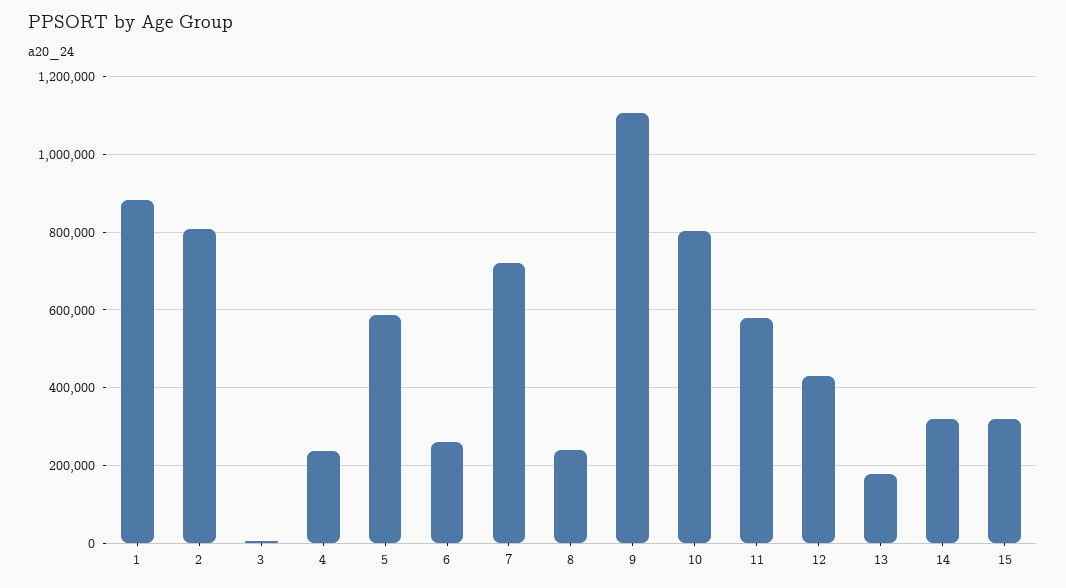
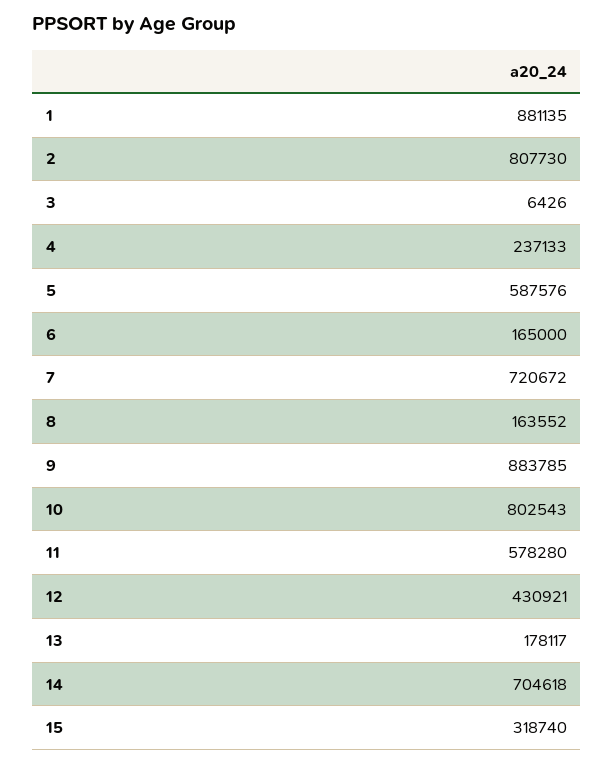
6: 260000 -> 165000
8: 240000 -> 163552
9: 1100000 -> 883785
14: 320000 -> 704618

